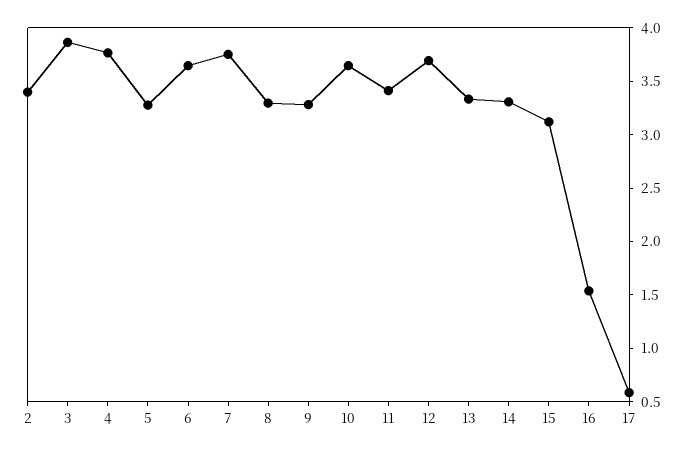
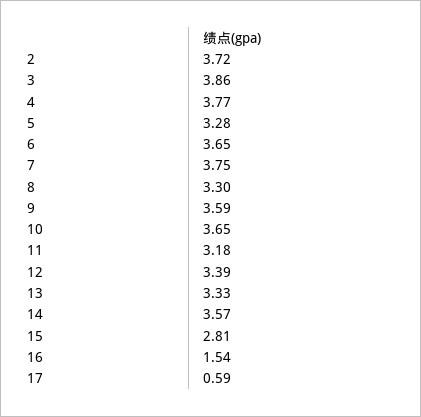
2: 3.4 -> 3.72
9: 3.3 -> 3.59
11: 3.4 -> 3.18
12: 3.7 -> 3.39
14: 3.3 -> 3.57
15: 3.1 -> 2.81

